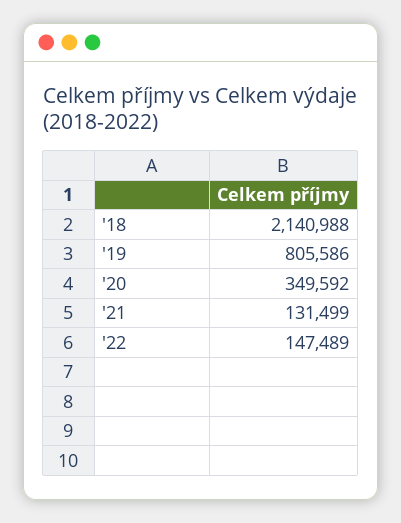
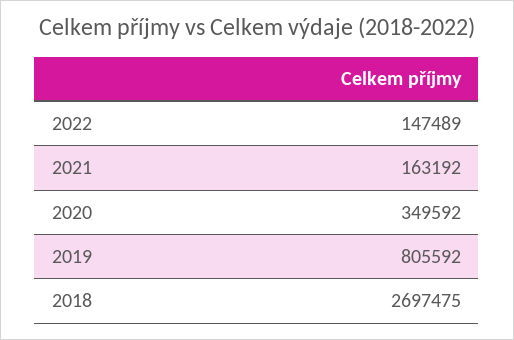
'18: 2140988 -> 2697475
'19: 805586 -> 805592
'21: 131499 -> 163192

